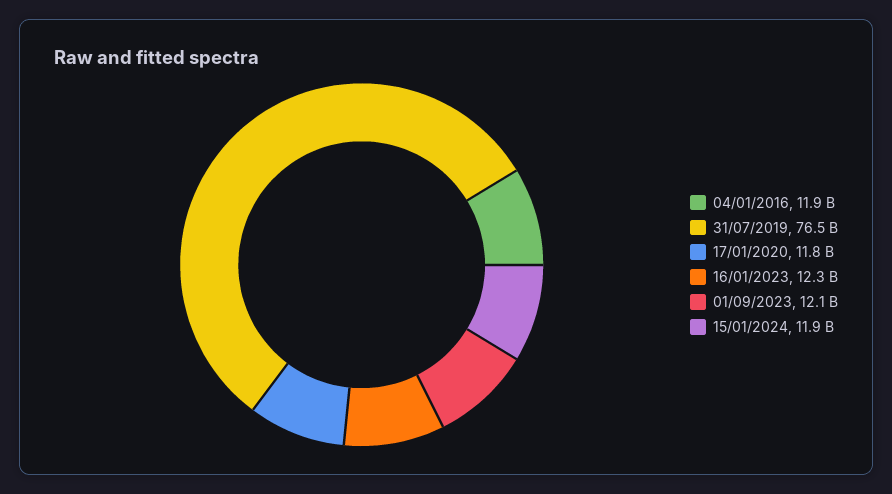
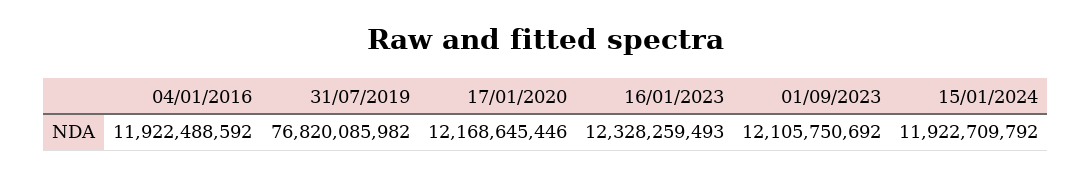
31/07/2019: 76500000000 -> 76820085982
17/01/2020: 11800000000 -> 12168645446

